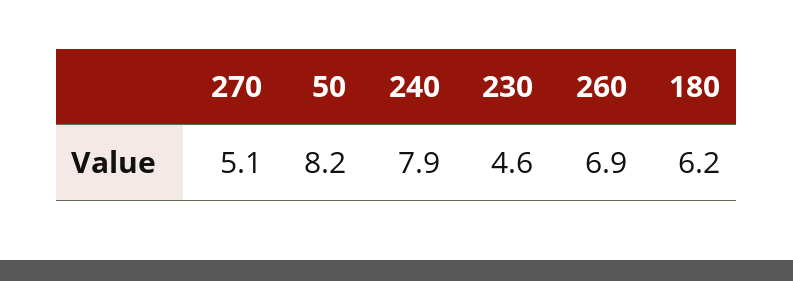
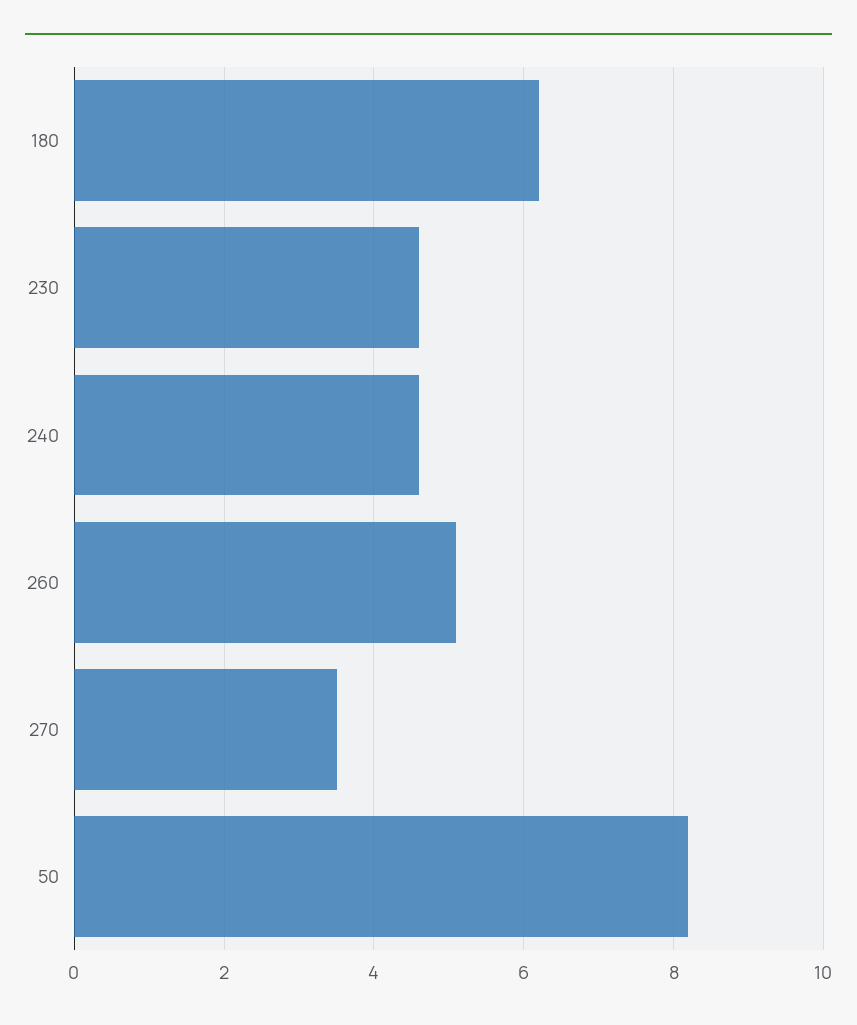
270: 5.1 -> 3.5
240: 7.9 -> 4.5
260: 6.9 -> 5

